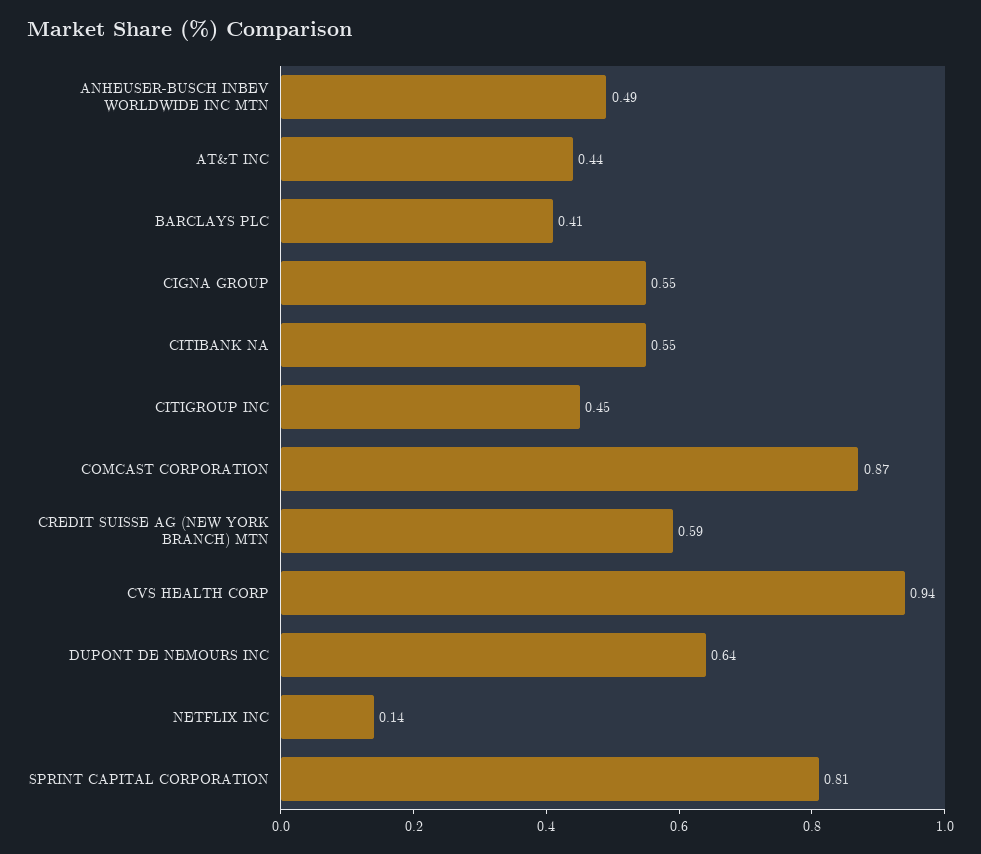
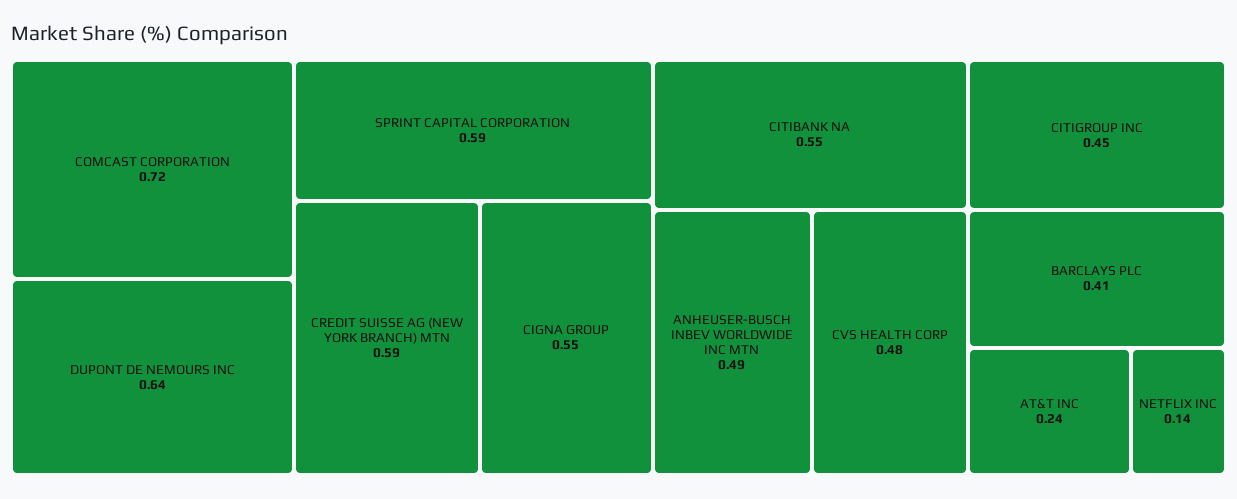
AT&T INC: 0.44 -> 0.24
COMCAST CORPORATION: 0.87 -> 0.72
CVS HEALTH CORP: 0.94 -> 0.48
SPRINT CAPITAL CORPORATION: 0.81 -> 0.59

